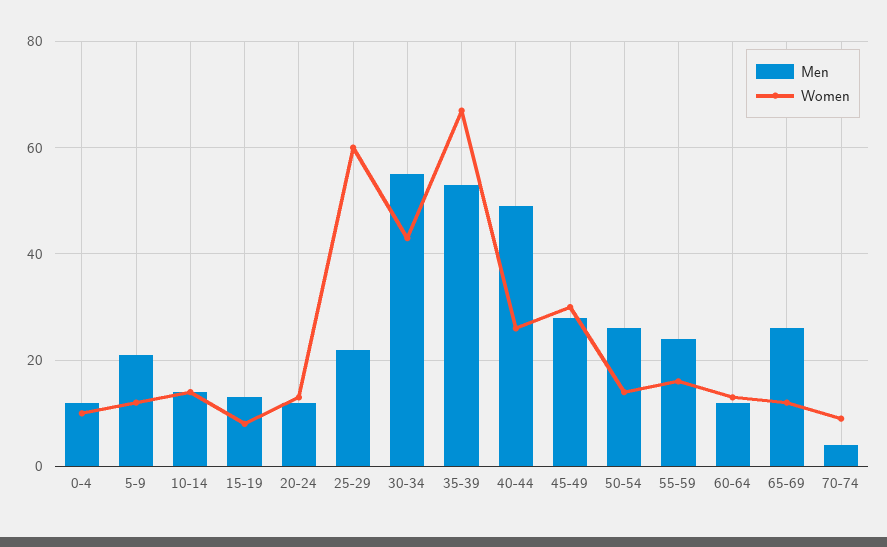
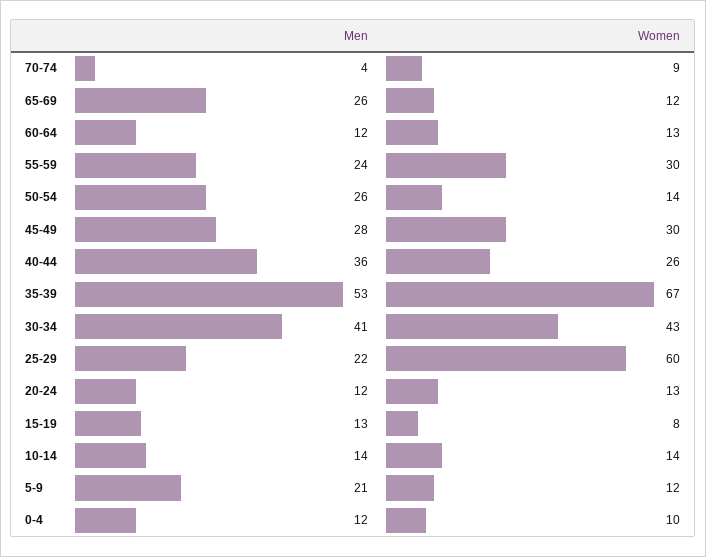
Men, 30-34: 55 -> 41
Men, 40-44: 50 -> 36
Women, 55-59: 15 -> 30

